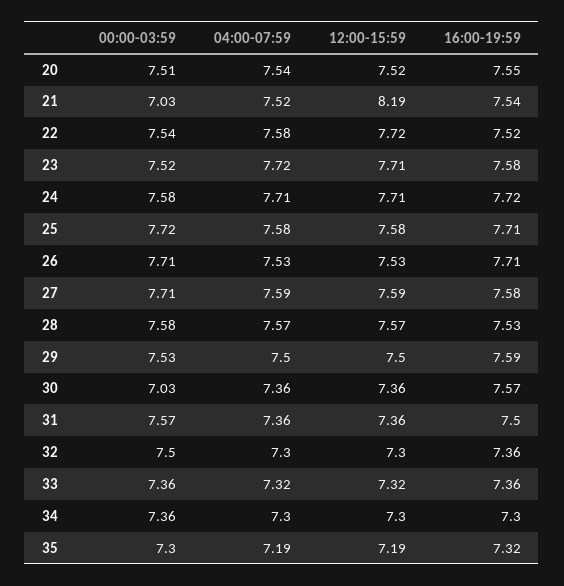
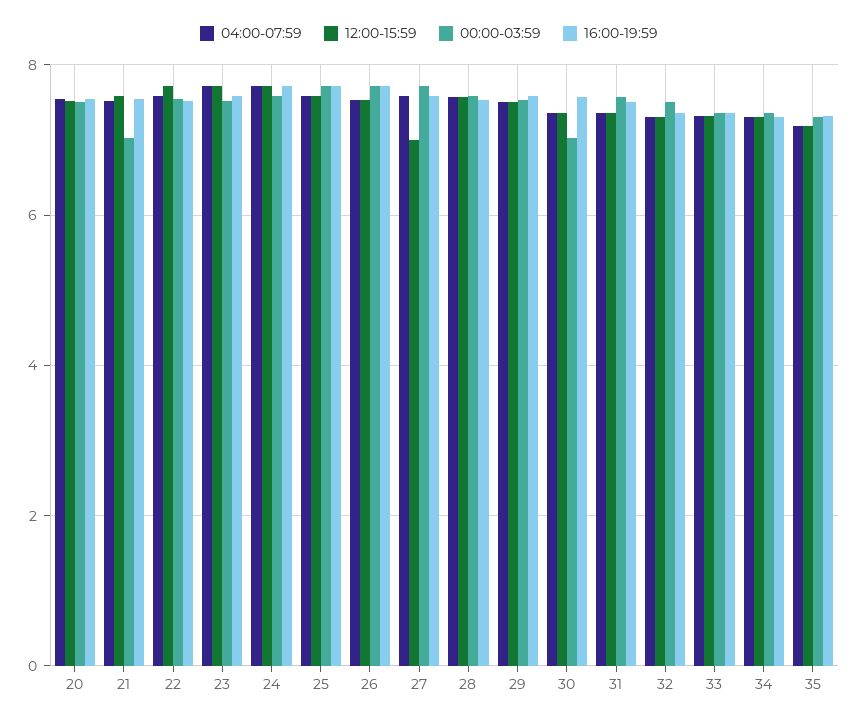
12:00-15:59, 21: 8.19 -> 7.6
12:00-15:59, 27: 7.59 -> 7

